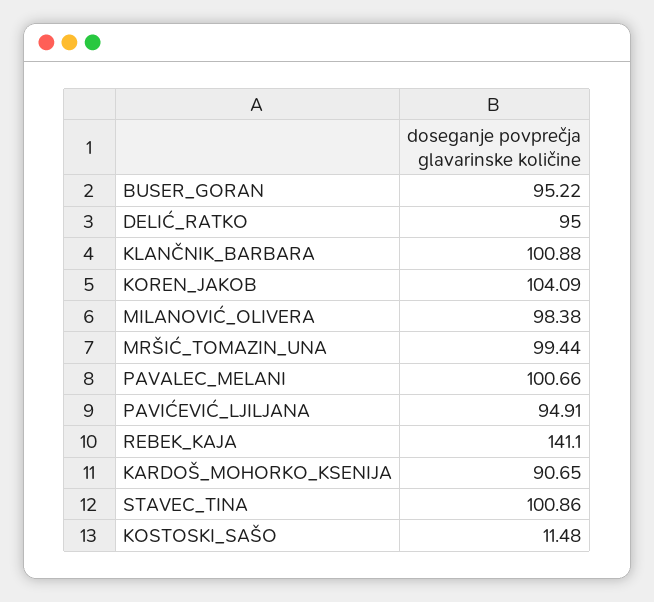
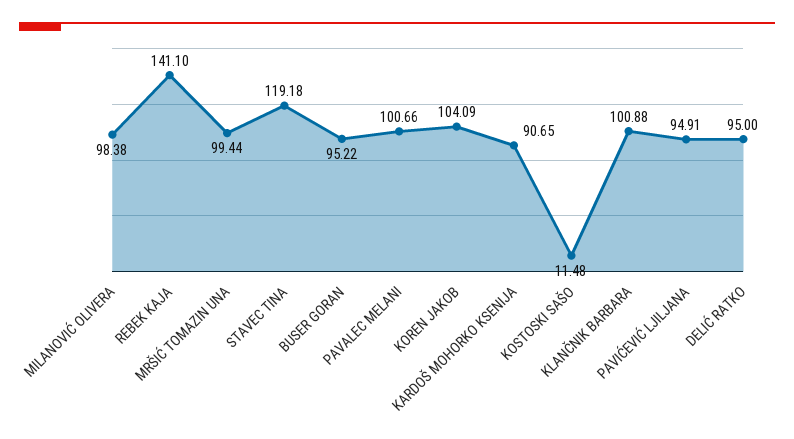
STAVEC_TINA: 100.86 -> 119.18

